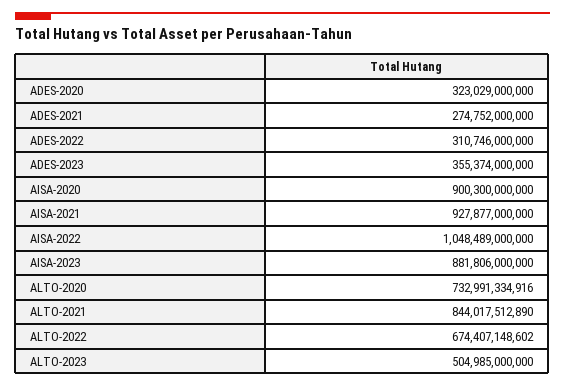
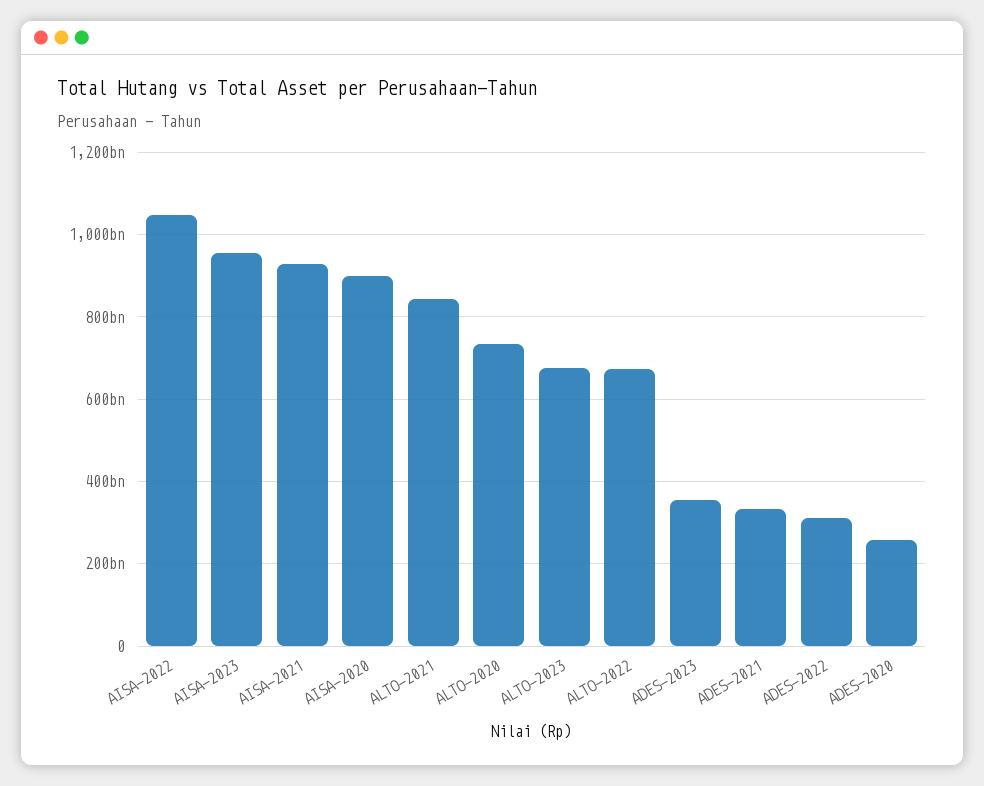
ADES-2020: 323029000000 -> 260000000000
ADES-2021: 274752000000 -> 340000000000
AISA-2023: 881806000000 -> 960000000000
ALTO-2023: 504985000000 -> 680000000000

